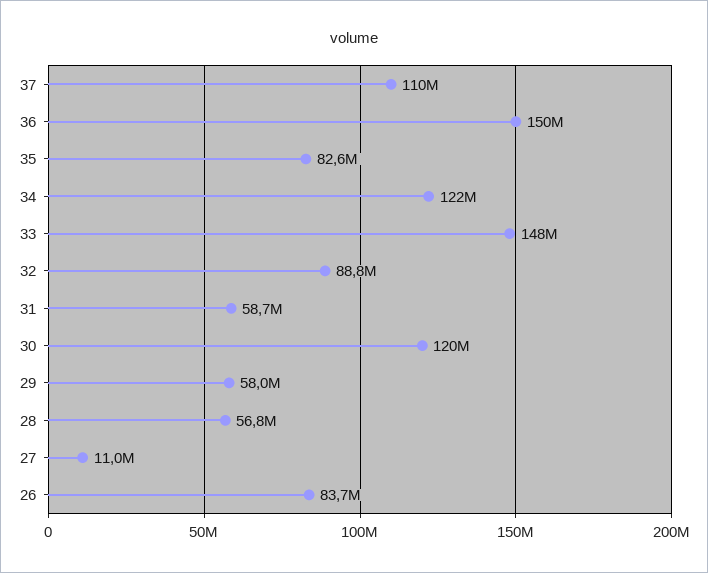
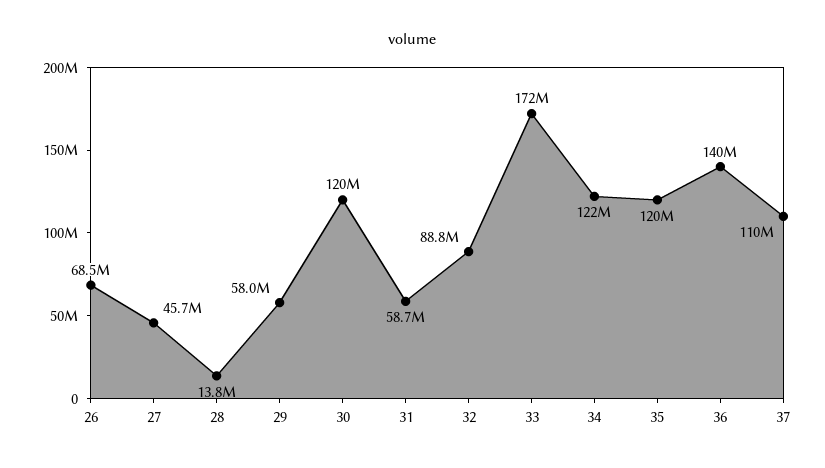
36: 150000000 -> 140000000
35: 82600000 -> 120000000
33: 148000000 -> 172000000
28: 56800000 -> 13800000
27: 11000000 -> 45700000
26: 83700000 -> 68500000

